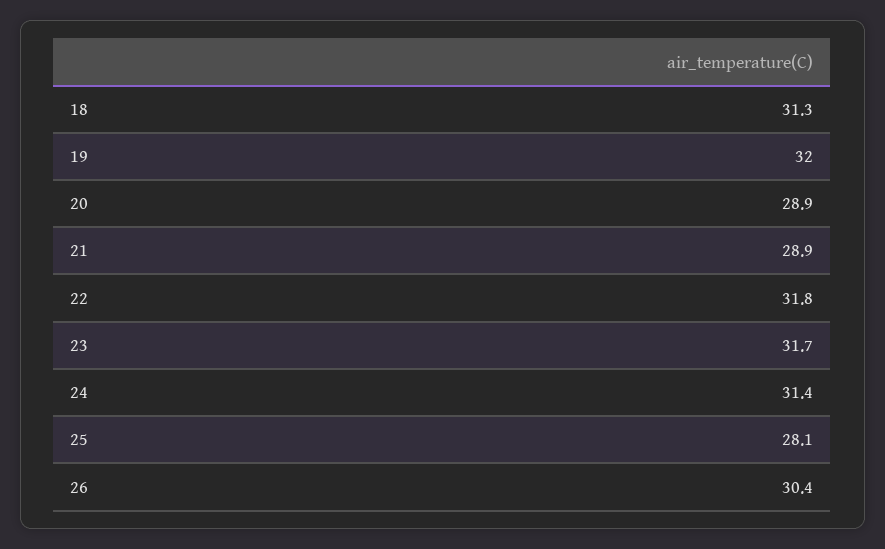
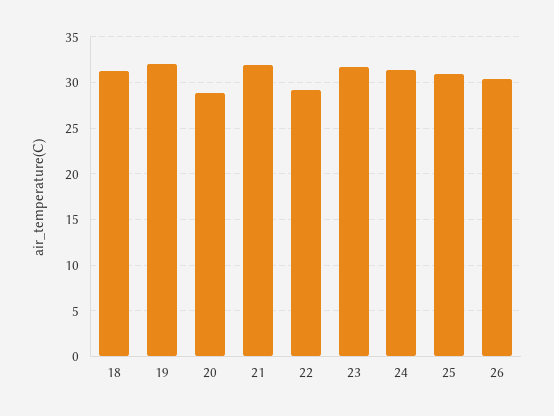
21: 28.9 -> 32
22: 31.8 -> 29
25: 28.1 -> 31

